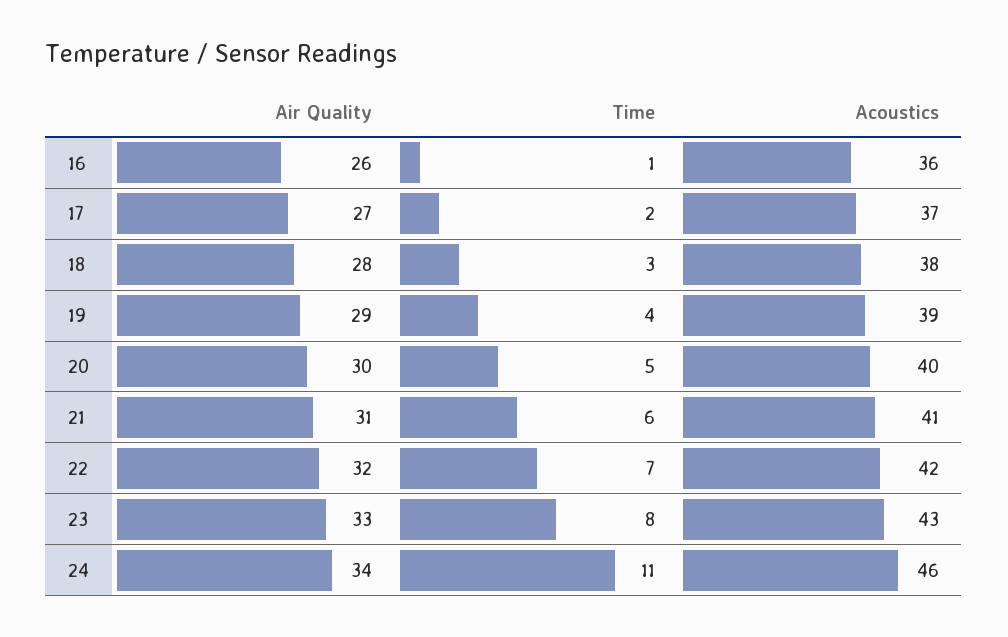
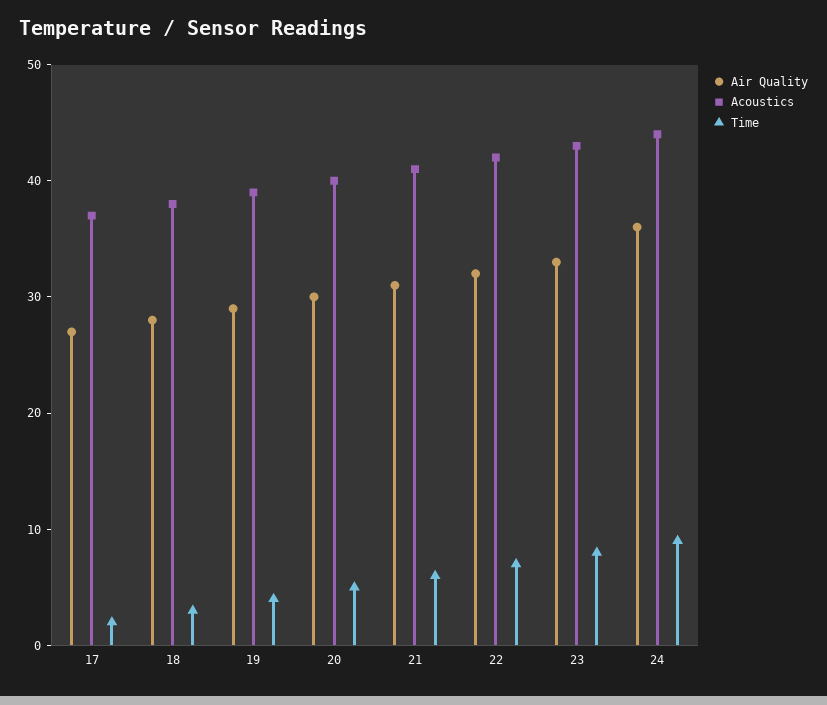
Air Quality, 16: 26 -> none
Time, 16: 1 -> none
Acoustics, 16: 36 -> none
Air Quality, 24: 34 -> 36
Time, 24: 11 -> 9
Acoustics, 24: 46 -> 44

